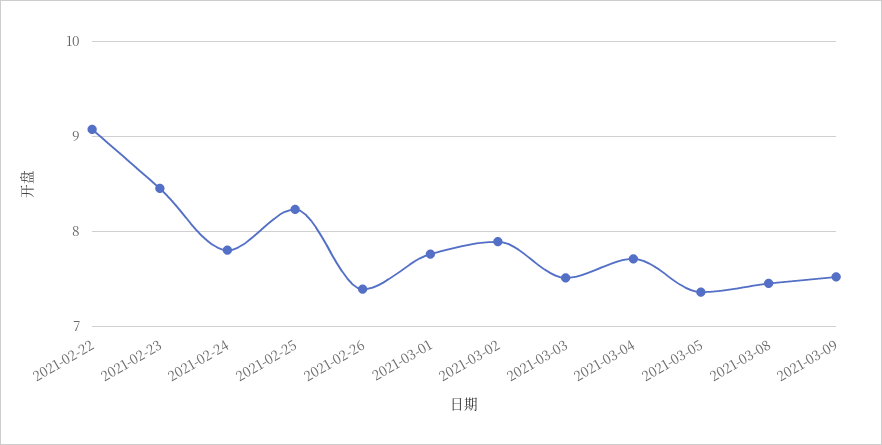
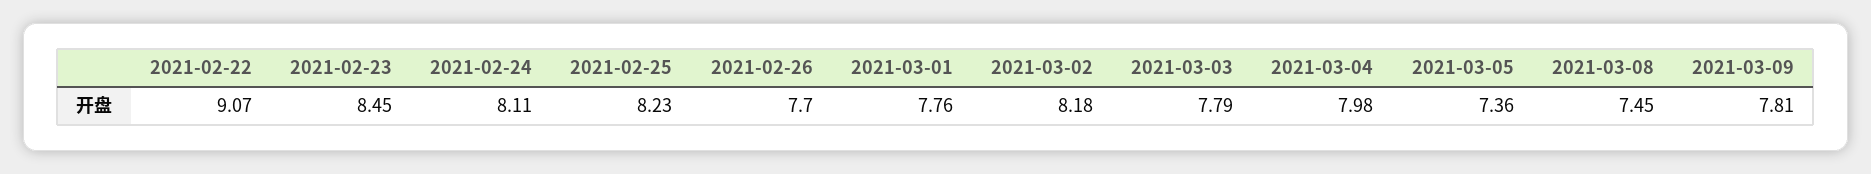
2021-02-24: 7.8 -> 8.11
2021-02-26: 7.4 -> 7.7
2021-03-02: 7.9 -> 8.18
2021-03-03: 7.5 -> 7.79
2021-03-04: 7.7 -> 7.98
2021-03-09: 7.5 -> 7.81

